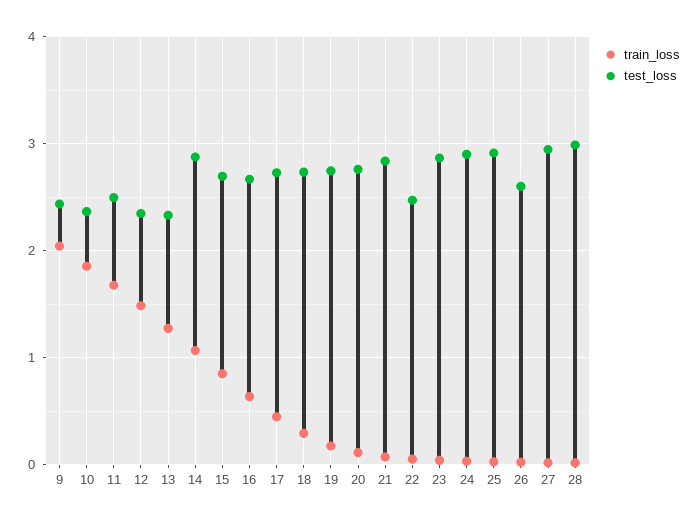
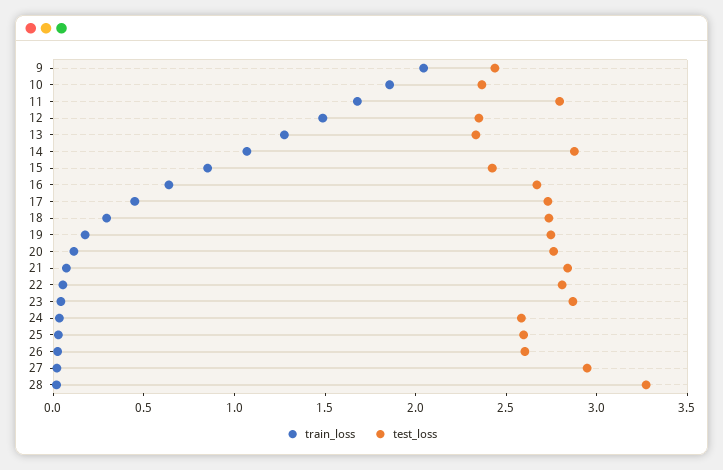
test_loss, 11: 2.5 -> 2.8
test_loss, 15: 2.7 -> 2.4
test_loss, 22: 2.5 -> 2.8
test_loss, 24: 2.9 -> 2.6
test_loss, 25: 2.9 -> 2.6
test_loss, 28: 3 -> 3.3

